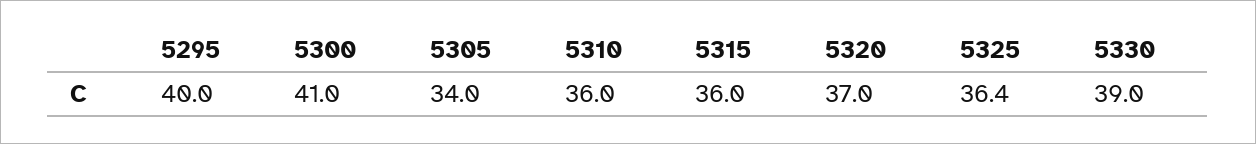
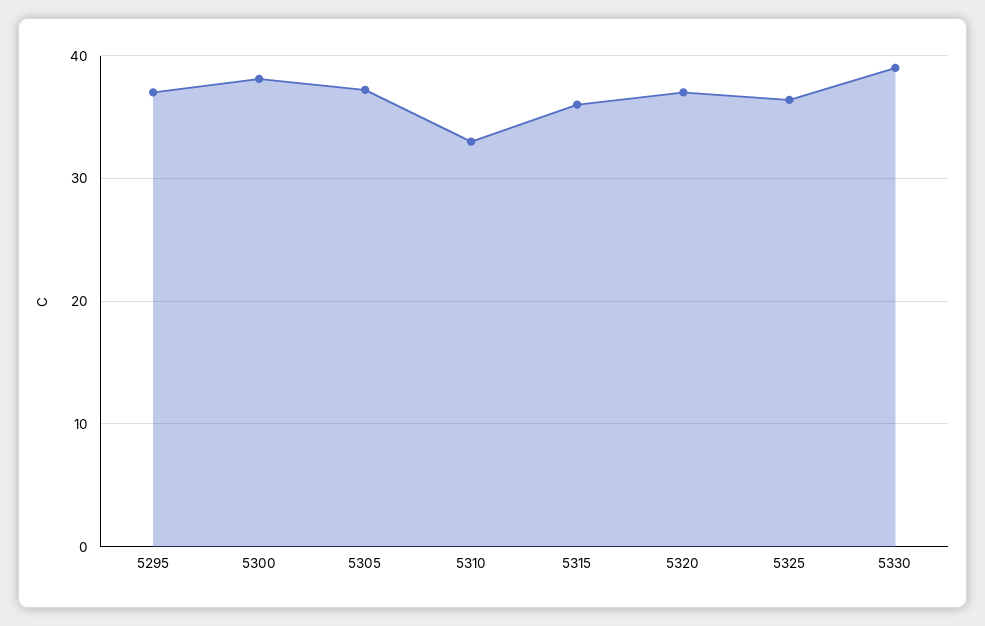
5295: 40 -> 37
5300: 41 -> 38
5305: 34 -> 37
5310: 36 -> 33

